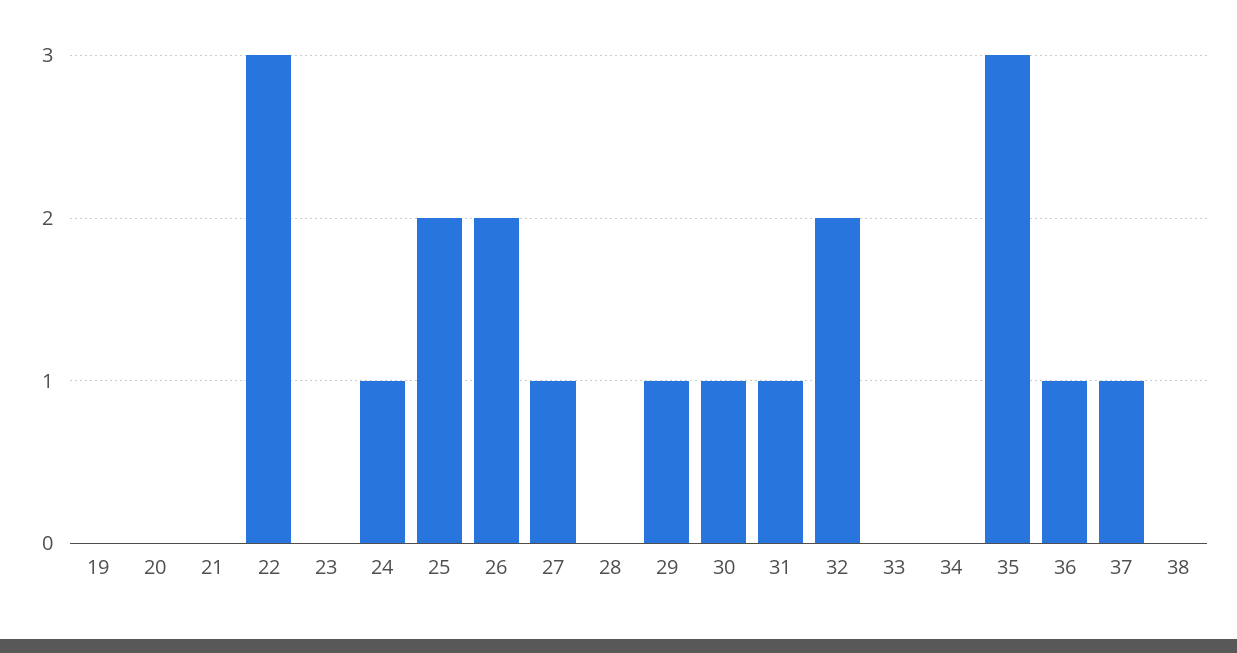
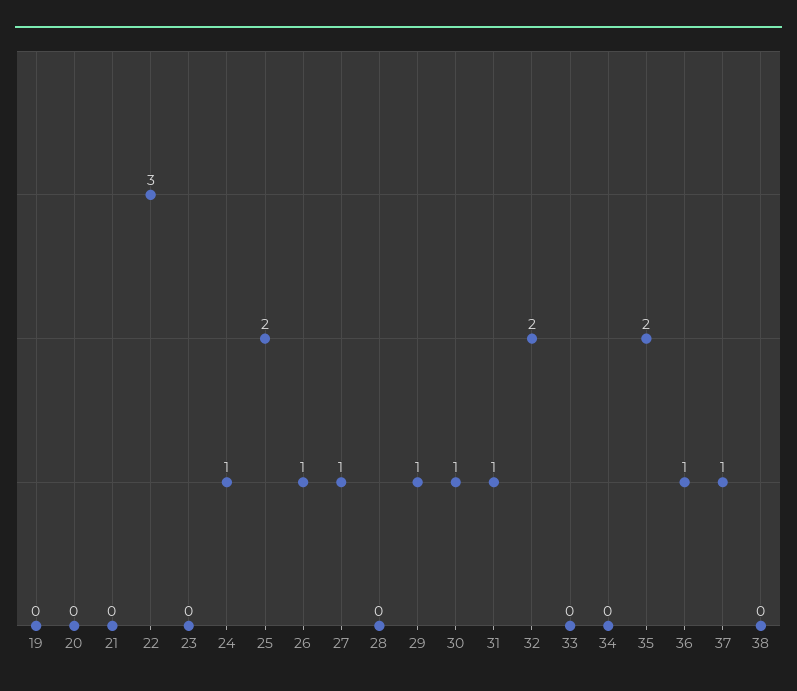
26: 2 -> 1
35: 3 -> 2

